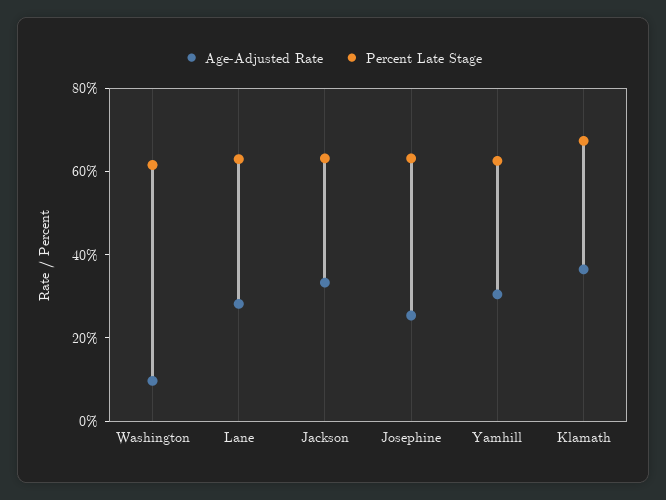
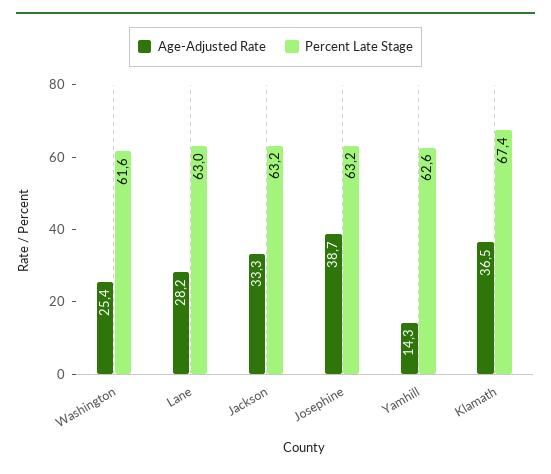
Age-Adjusted Rate, Washington: 10 -> 25.4
Age-Adjusted Rate, Josephine: 25 -> 38.7
Age-Adjusted Rate, Yamhill: 30 -> 14.3

